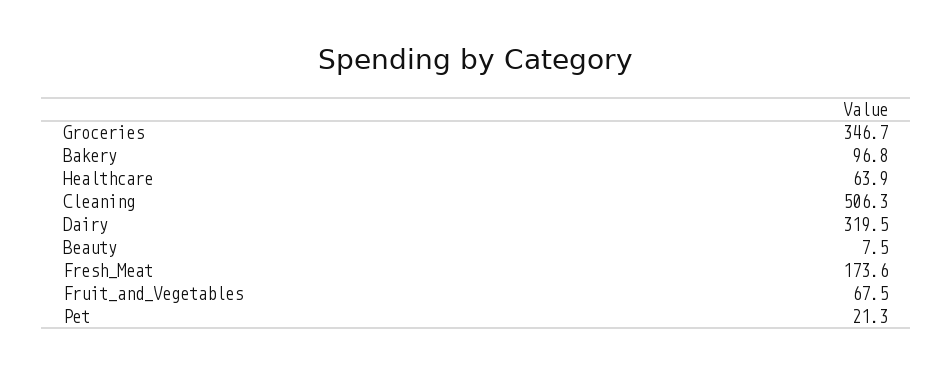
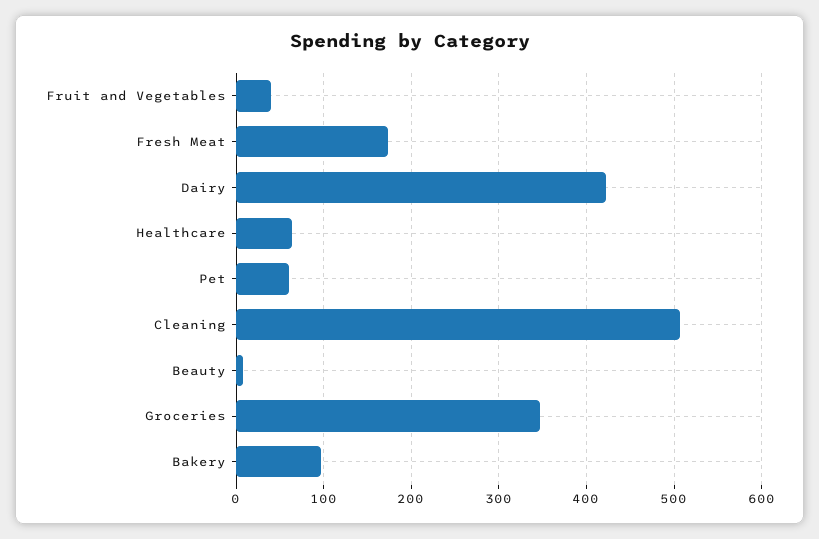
Dairy: 319.5 -> 420
Fruit_and_Vegetables: 67.5 -> 40
Pet: 21.3 -> 60

